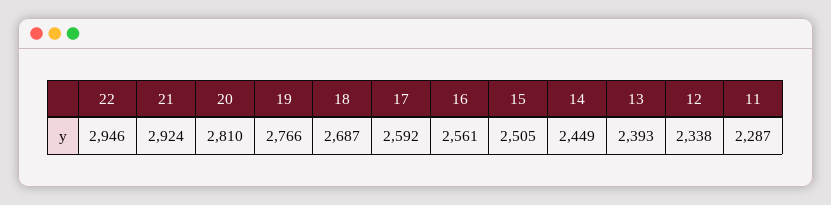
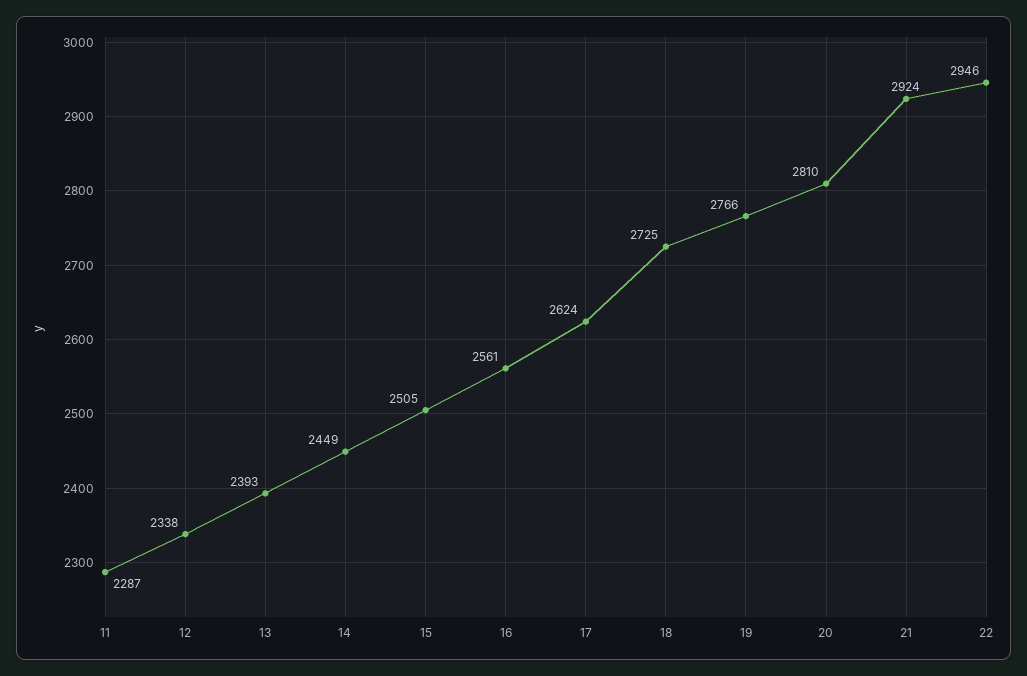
18: 2687 -> 2725
17: 2592 -> 2624

